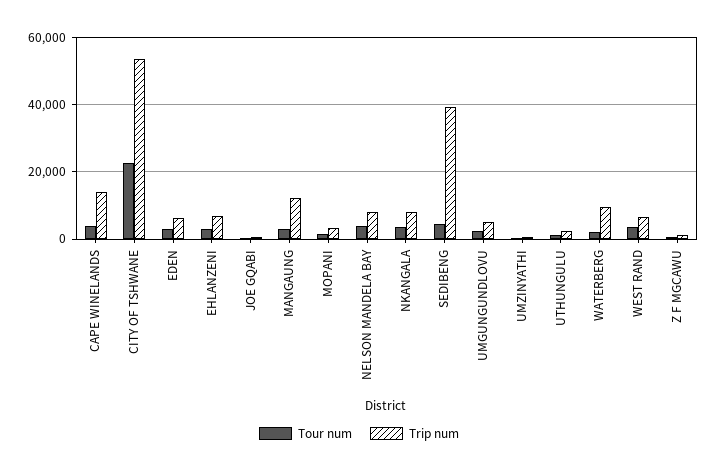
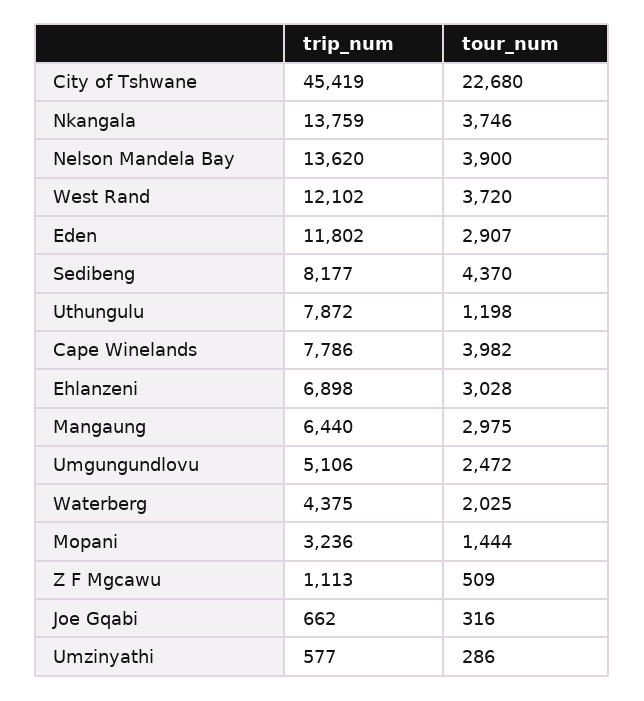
Trip num, CAPE WINELANDS: 14000 -> 7786
Trip num, CITY OF TSHWANE: 54000 -> 45419
Trip num, EDEN: 6000 -> 11802
Trip num, MANGAUNG: 12000 -> 6440
Trip num, NELSON MANDELA BAY: 8000 -> 13620
Trip num, NKANGALA: 8000 -> 13759
Trip num, SEDIBENG: 40000 -> 8177
Trip num, UTHUNGULU: 2000 -> 7872
Trip num, WATERBERG: 10000 -> 4375
Trip num, WEST RAND: 6000 -> 12102

